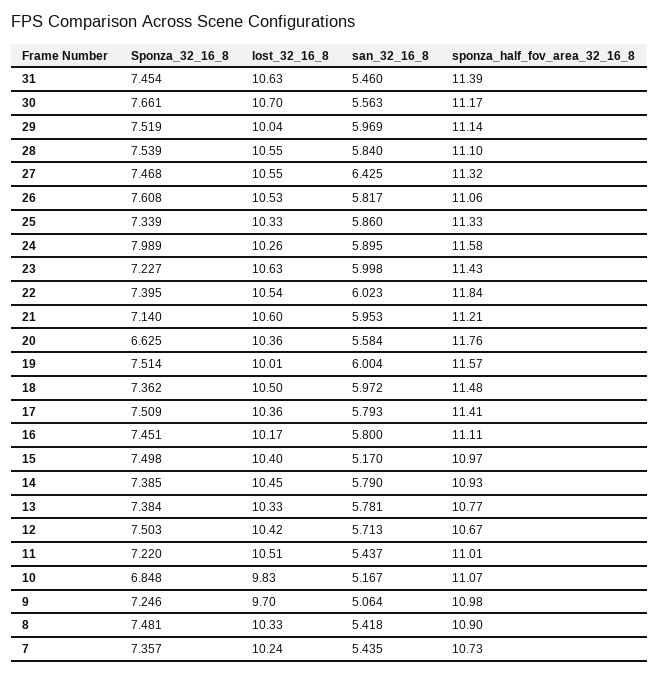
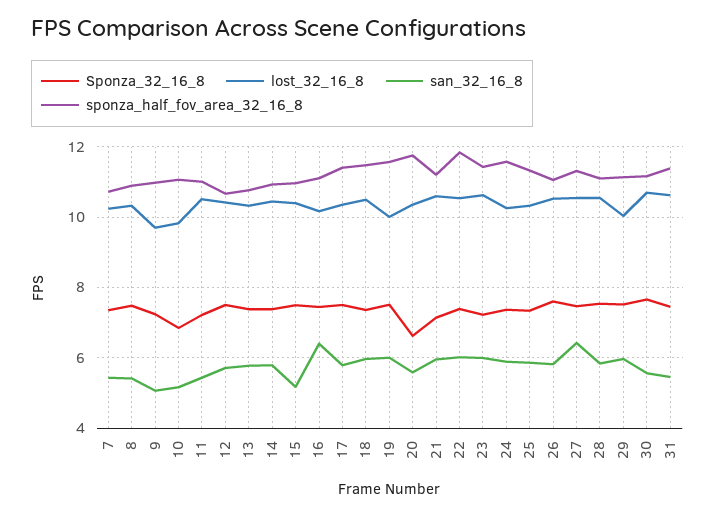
Sponza_32_16_8, 24: 7.989 -> 7.4
san_32_16_8, 16: 5.8 -> 6.4

